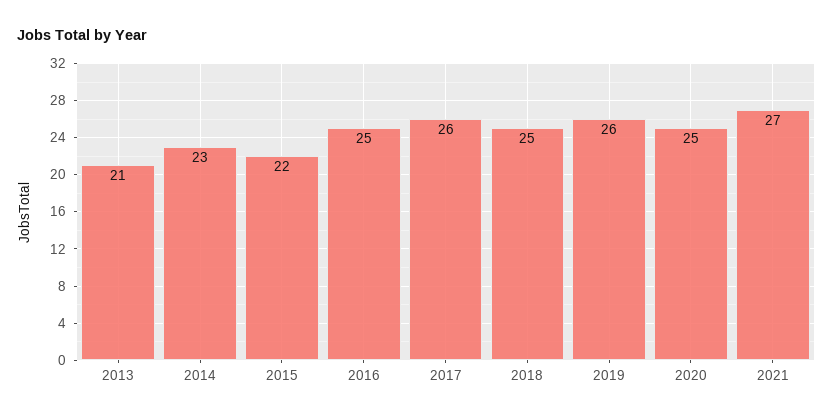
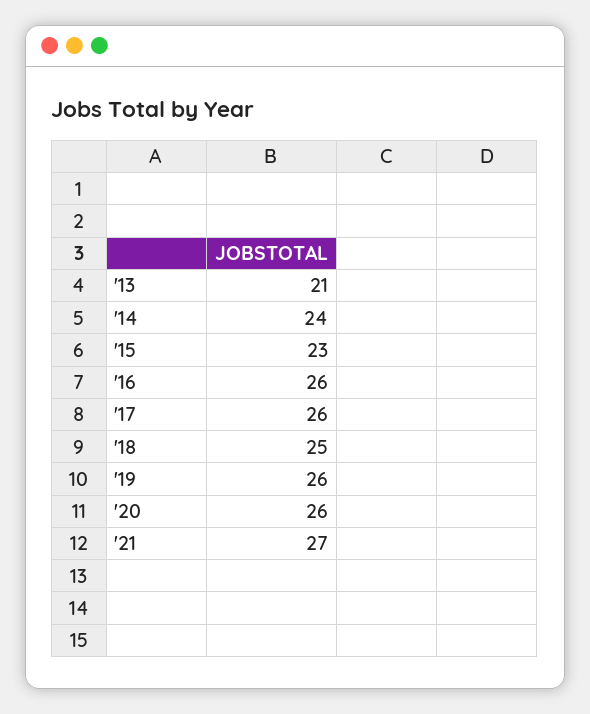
2014: 23 -> 24
2015: 22 -> 23
2016: 25 -> 26
2020: 25 -> 26

